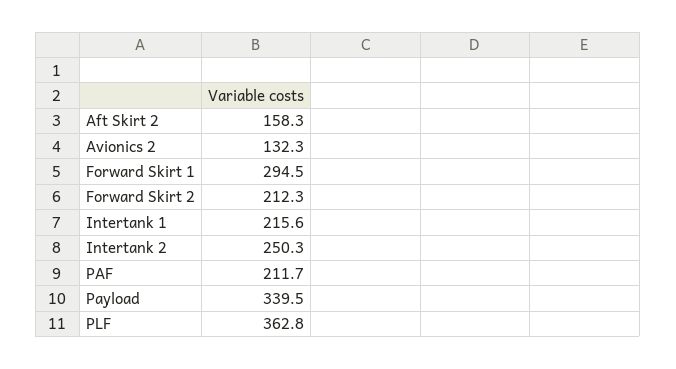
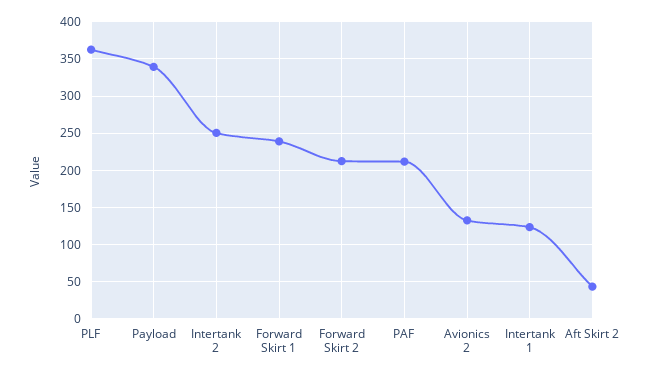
Aft Skirt 2: 158.3 -> 40
Forward Skirt 1: 294.5 -> 240
Intertank 1: 215.6 -> 120

